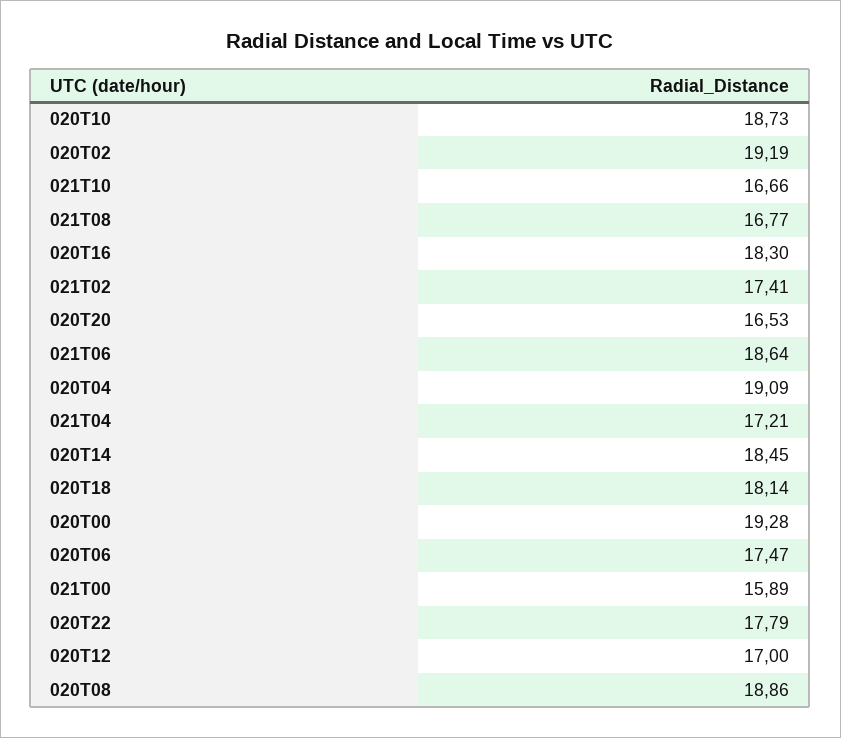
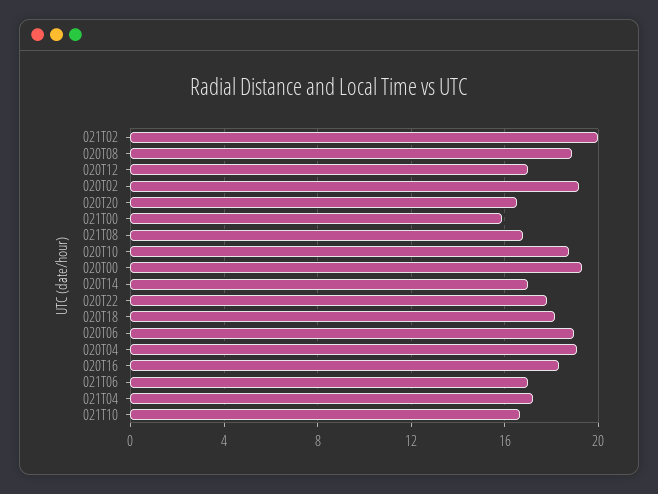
021T02: 17.41 -> 20
021T06: 18.64 -> 17
020T14: 18.45 -> 17
020T06: 17.47 -> 19

